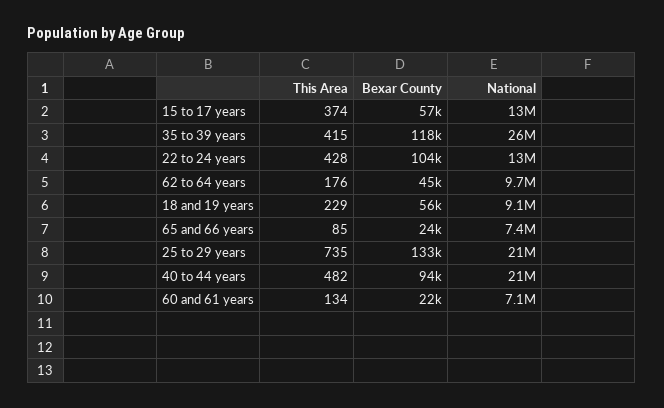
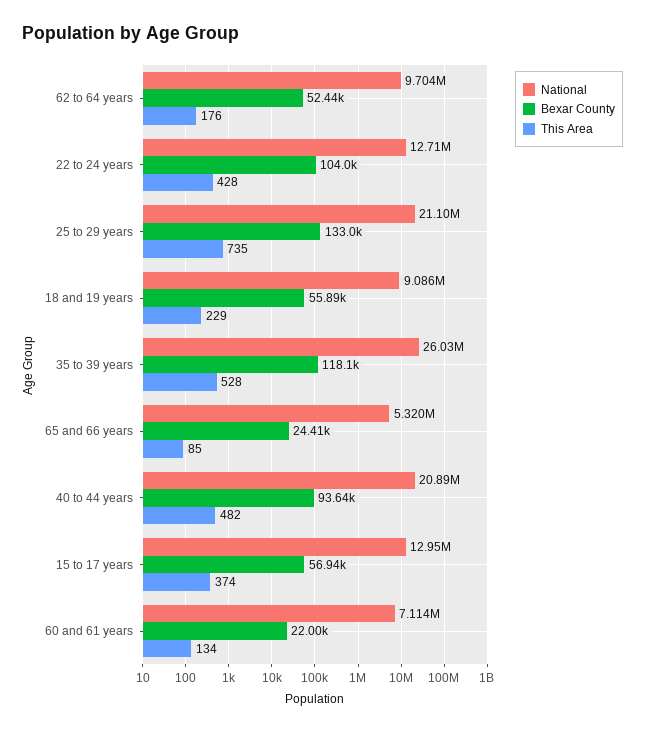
This Area, 35 to 39 years: 415 -> 528
Bexar County, 62 to 64 years: 45000 -> 52440
National, 65 and 66 years: 7400000 -> 5320000

